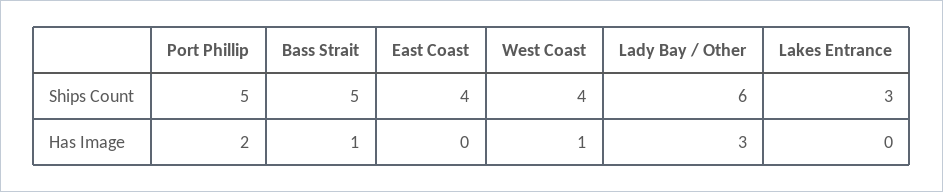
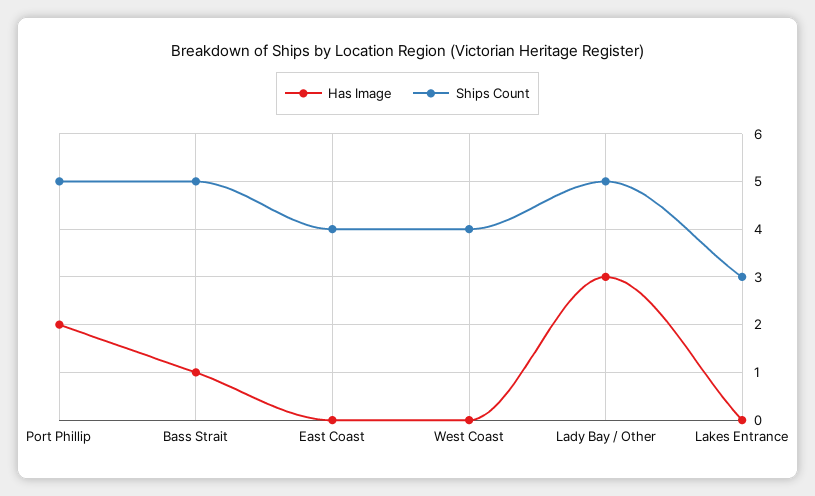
Ships Count, Lady Bay / Other: 6 -> 5
Has Image, West Coast: 1 -> 0

